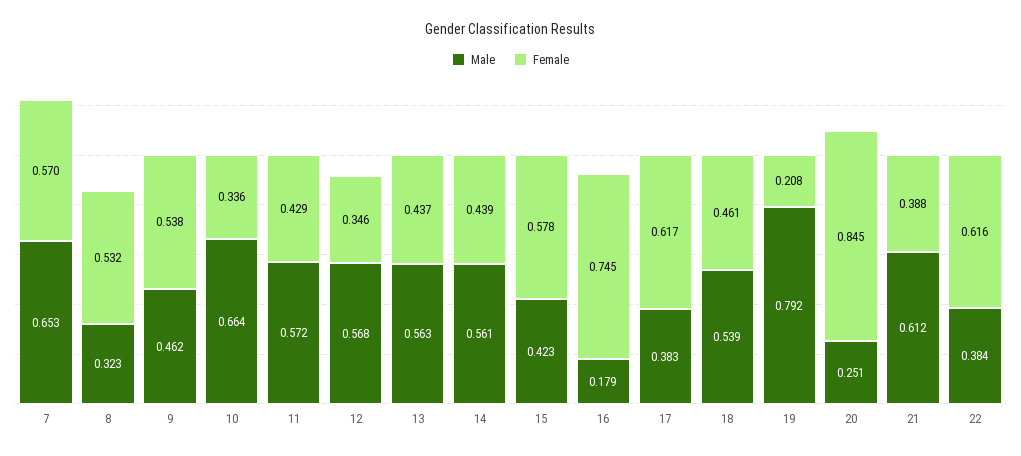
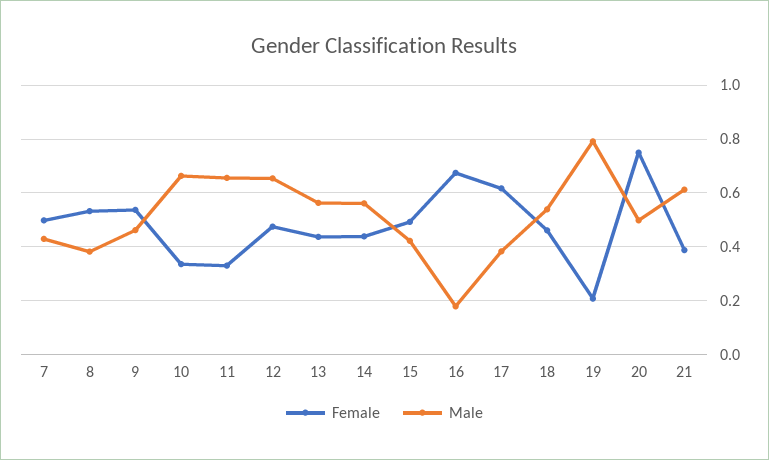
Male, 7: 0.653 -> 0.425
Female, 7: 0.57 -> 0.5
Male, 8: 0.323 -> 0.375
Male, 11: 0.572 -> 0.65
Female, 11: 0.429 -> 0.325
Male, 12: 0.568 -> 0.65
Female, 12: 0.346 -> 0.475
Female, 15: 0.578 -> 0.5
Female, 16: 0.745 -> 0.675
Male, 20: 0.251 -> 0.5
Female, 20: 0.845 -> 0.75
Male, 22: 0.384 -> none
Female, 22: 0.616 -> none

